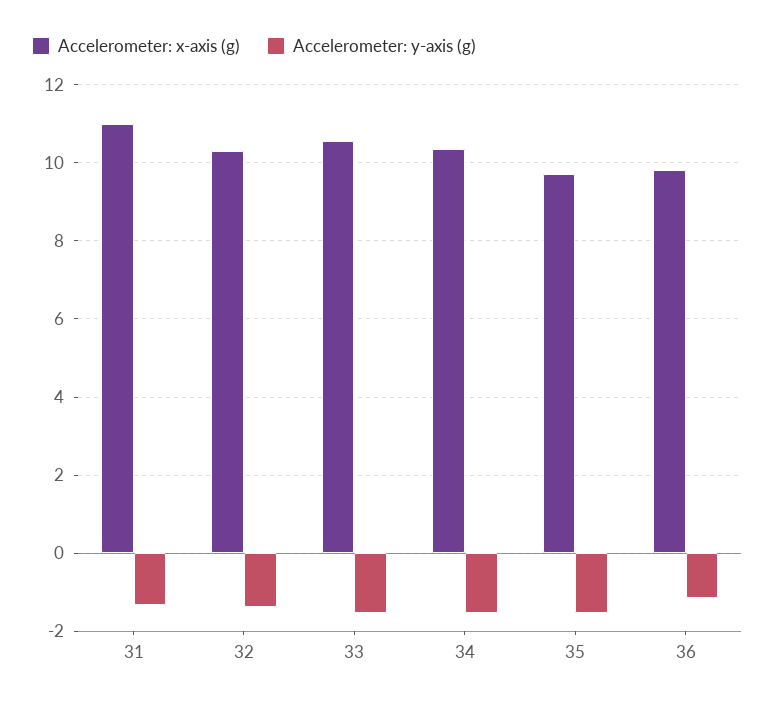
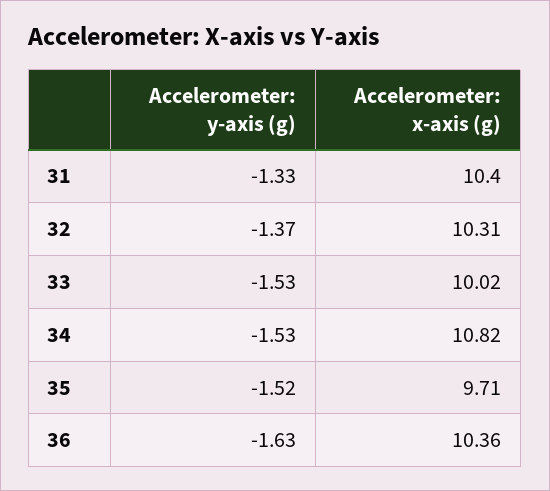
Accelerometer: x-axis (g), 31: 11 -> 10.4
Accelerometer: x-axis (g), 33: 10.6 -> 10.02
Accelerometer: x-axis (g), 34: 10.4 -> 10.82
Accelerometer: x-axis (g), 36: 9.8 -> 10.36
Accelerometer: y-axis (g), 36: -1.2 -> -1.63

